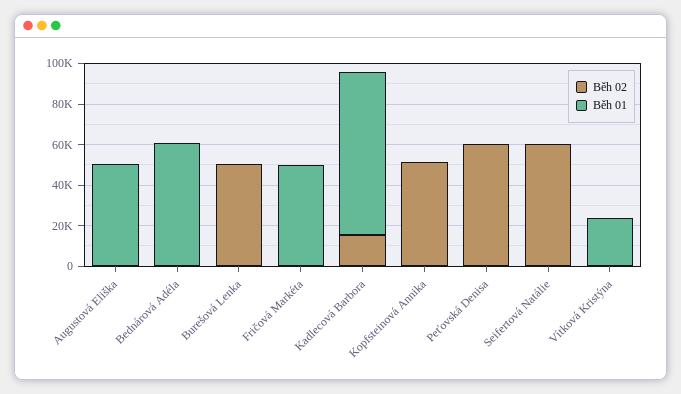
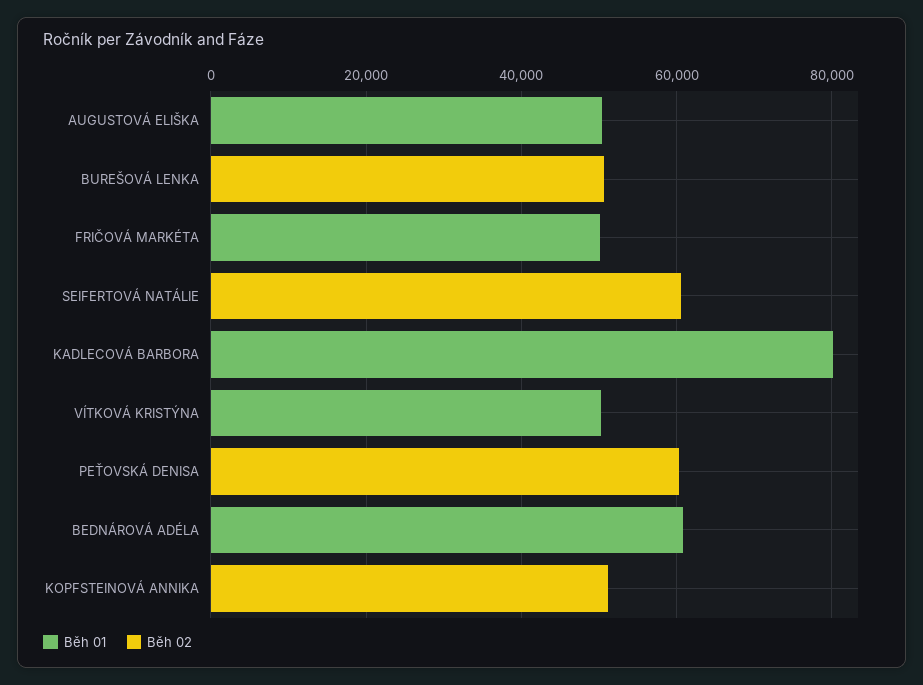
Běh 02, Kadlecová Barbora: 15000 -> 0
Běh 01, Vítková Kristýna: 25000 -> 50000

